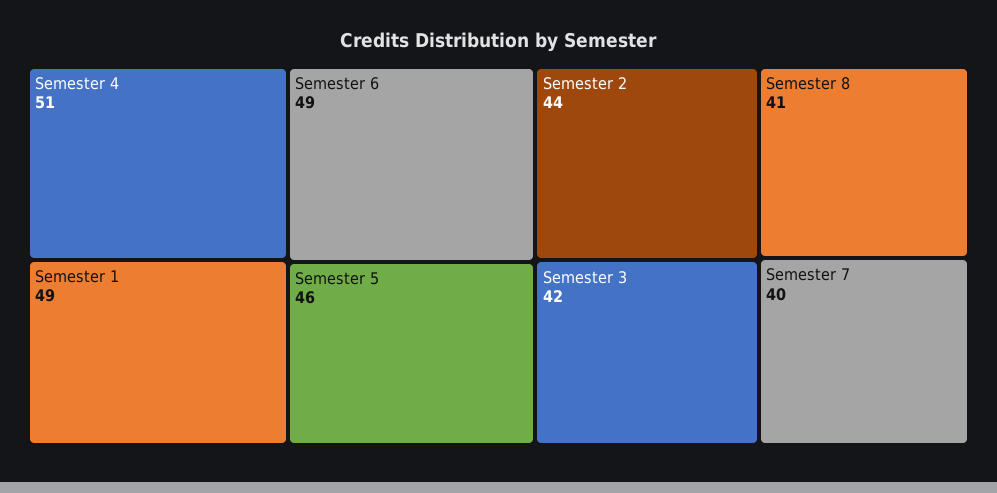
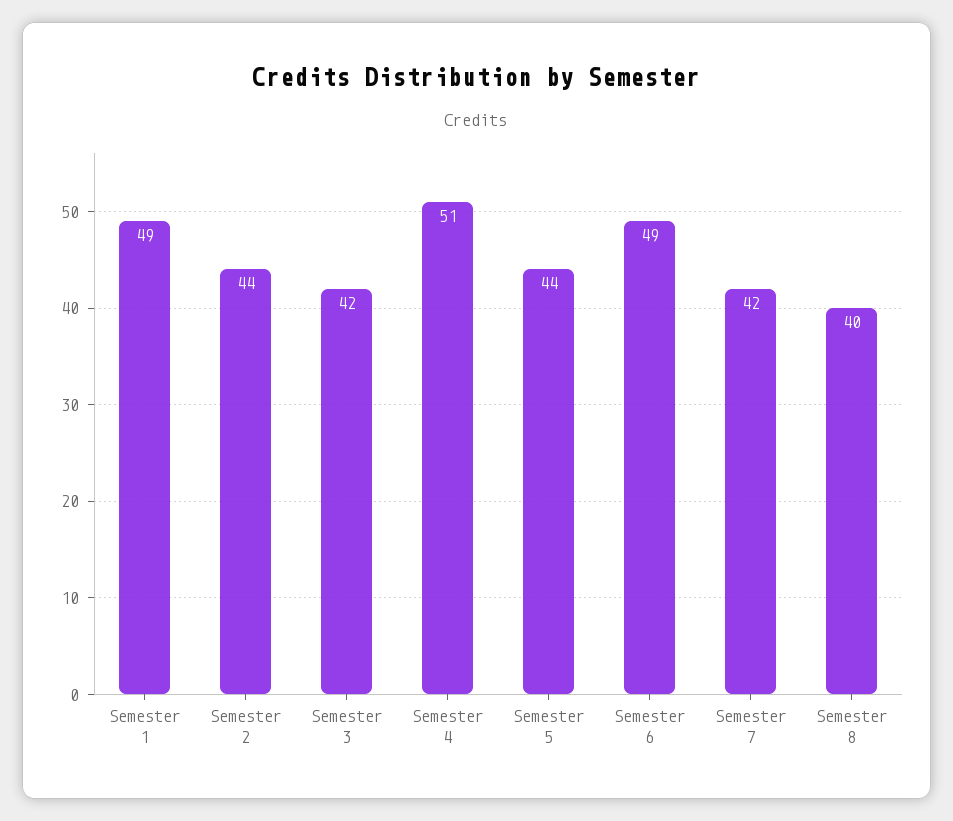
Semester 5: 46 -> 44
Semester 8: 41 -> 40
Semester 7: 40 -> 42

